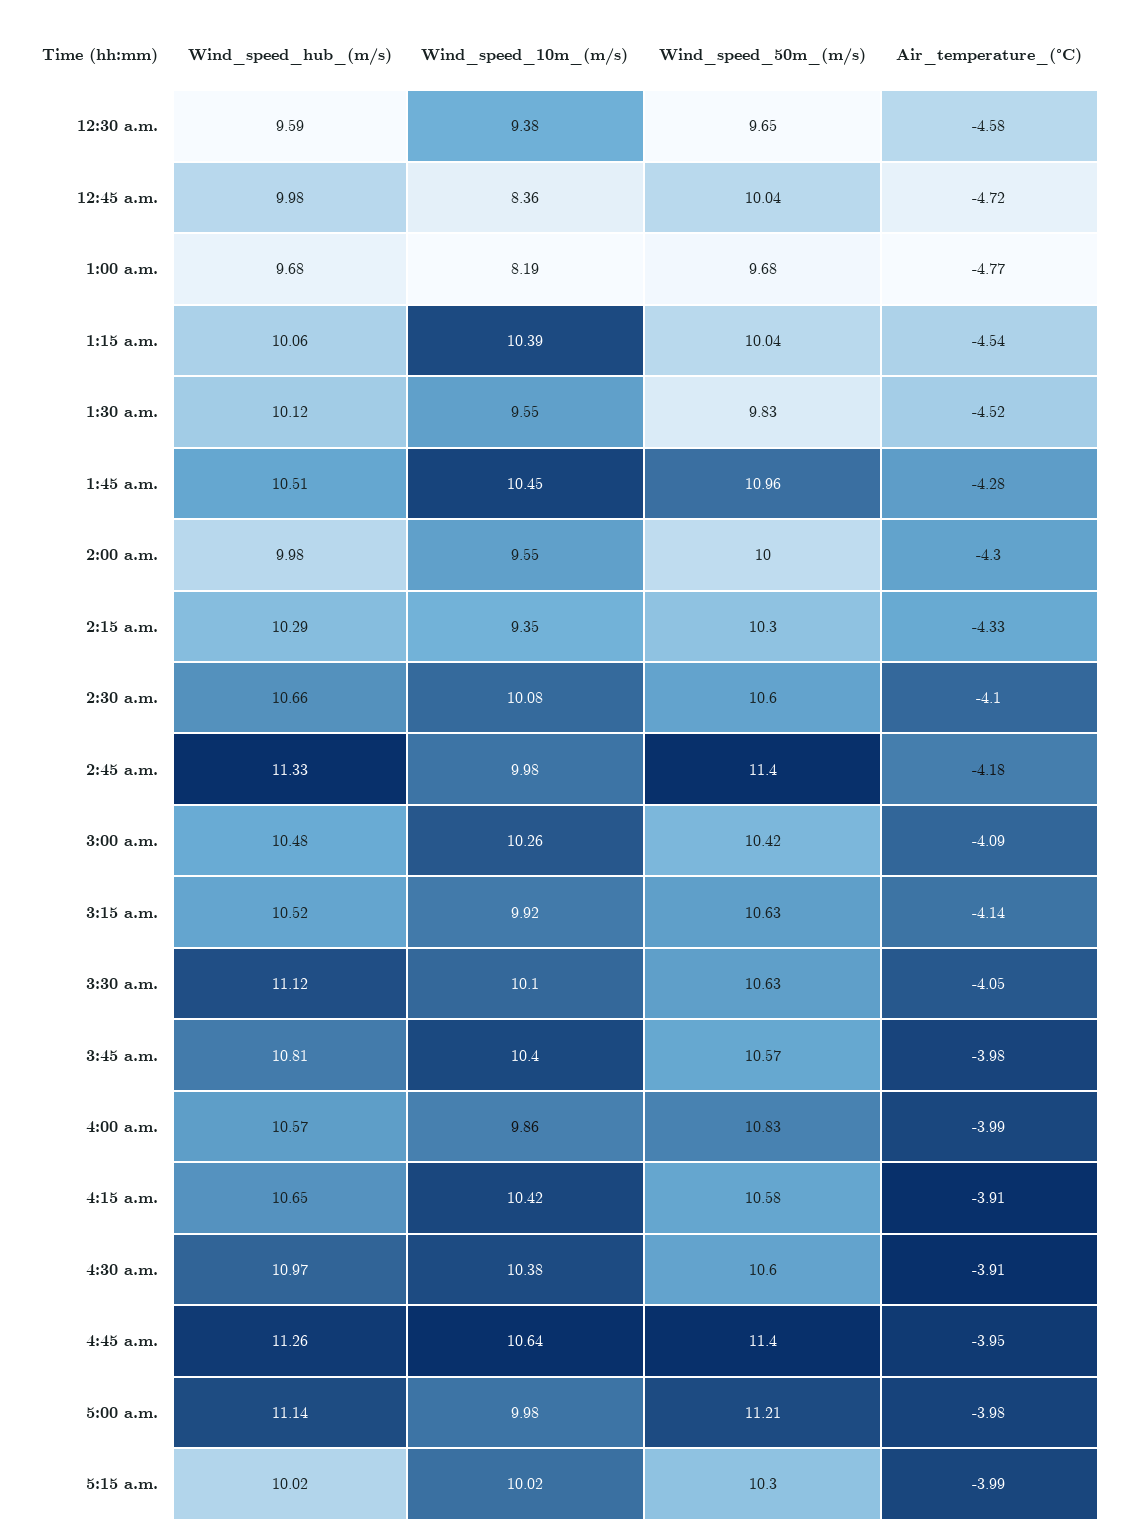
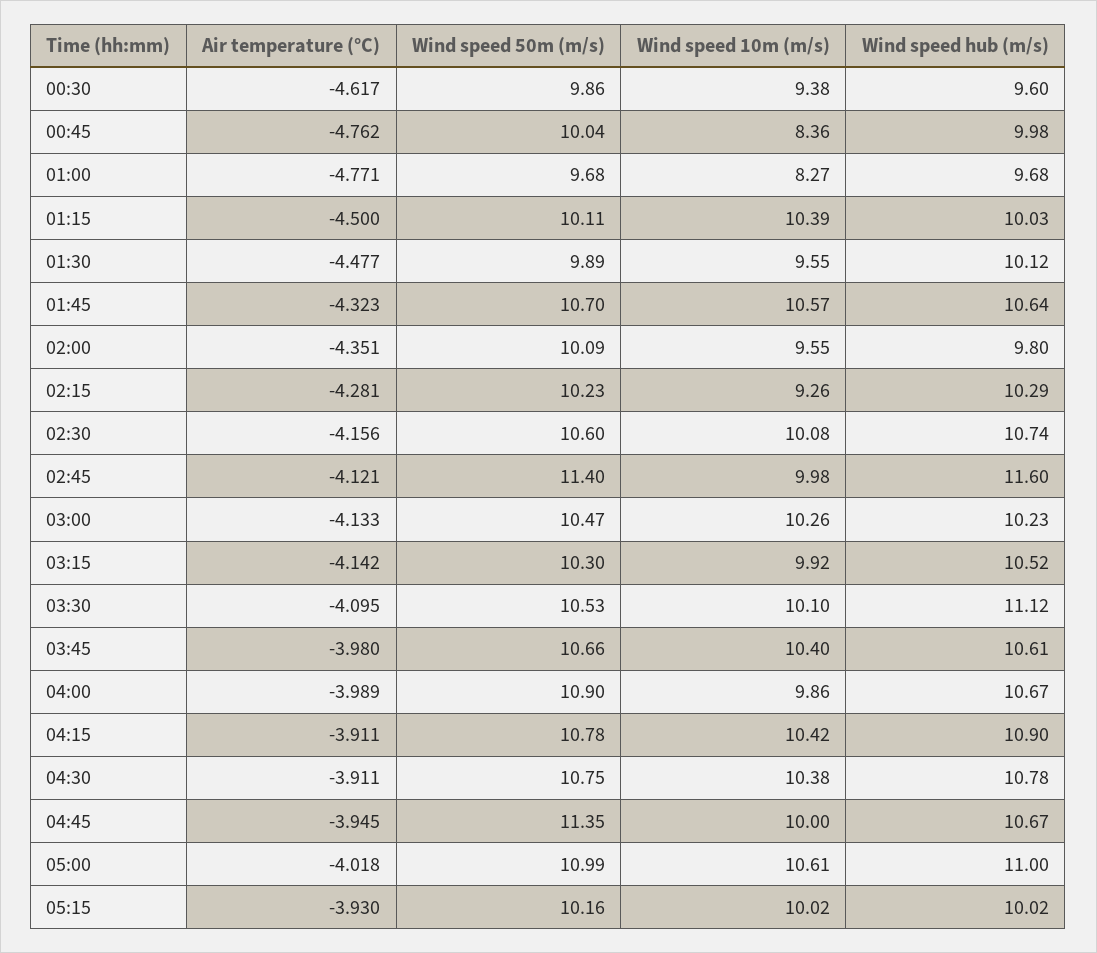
Wind_speed_hub_(m/s), 12:30 a.m.: 9.59 -> 9.6
Wind_speed_50m_(m/s), 12:30 a.m.: 9.65 -> 9.86
Air_temperature_(°C), 12:30 a.m.: -4.58 -> -4.617
Air_temperature_(°C), 12:45 a.m.: -4.72 -> -4.762
Wind_speed_10m_(m/s), 1:00 a.m.: 8.19 -> 8.27
Wind_speed_hub_(m/s), 1:15 a.m.: 10.06 -> 10.03
Wind_speed_50m_(m/s), 1:15 a.m.: 10.04 -> 10.11
Air_temperature_(°C), 1:15 a.m.: -4.54 -> -4.5
Wind_speed_50m_(m/s), 1:30 a.m.: 9.83 -> 9.89
Air_temperature_(°C), 1:30 a.m.: -4.52 -> -4.477
Wind_speed_hub_(m/s), 1:45 a.m.: 10.51 -> 10.64
Wind_speed_10m_(m/s), 1:45 a.m.: 10.45 -> 10.57
Wind_speed_50m_(m/s), 1:45 a.m.: 10.96 -> 10.7
Air_temperature_(°C), 1:45 a.m.: -4.28 -> -4.323
Wind_speed_hub_(m/s), 2:00 a.m.: 9.98 -> 9.8
Wind_speed_50m_(m/s), 2:00 a.m.: 10 -> 10.09
Air_temperature_(°C), 2:00 a.m.: -4.3 -> -4.351
Wind_speed_10m_(m/s), 2:15 a.m.: 9.35 -> 9.26
Wind_speed_50m_(m/s), 2:15 a.m.: 10.3 -> 10.23
Air_temperature_(°C), 2:15 a.m.: -4.33 -> -4.281
Wind_speed_hub_(m/s), 2:30 a.m.: 10.66 -> 10.74
Air_temperature_(°C), 2:30 a.m.: -4.1 -> -4.156
Wind_speed_hub_(m/s), 2:45 a.m.: 11.33 -> 11.6
Air_temperature_(°C), 2:45 a.m.: -4.18 -> -4.121
Wind_speed_hub_(m/s), 3:00 a.m.: 10.48 -> 10.23
Wind_speed_50m_(m/s), 3:00 a.m.: 10.42 -> 10.47
Air_temperature_(°C), 3:00 a.m.: -4.09 -> -4.133
Wind_speed_50m_(m/s), 3:15 a.m.: 10.63 -> 10.3
Wind_speed_50m_(m/s), 3:30 a.m.: 10.63 -> 10.53
Air_temperature_(°C), 3:30 a.m.: -4.05 -> -4.095
Wind_speed_hub_(m/s), 3:45 a.m.: 10.81 -> 10.61
Wind_speed_50m_(m/s), 3:45 a.m.: 10.57 -> 10.66
Wind_speed_hub_(m/s), 4:00 a.m.: 10.57 -> 10.67
Wind_speed_50m_(m/s), 4:00 a.m.: 10.83 -> 10.9
Wind_speed_hub_(m/s), 4:15 a.m.: 10.65 -> 10.9
Wind_speed_50m_(m/s), 4:15 a.m.: 10.58 -> 10.78
Wind_speed_hub_(m/s), 4:30 a.m.: 10.97 -> 10.78
Wind_speed_50m_(m/s), 4:30 a.m.: 10.6 -> 10.75
Wind_speed_hub_(m/s), 4:45 a.m.: 11.26 -> 10.67
Wind_speed_10m_(m/s), 4:45 a.m.: 10.64 -> 10
Wind_speed_50m_(m/s), 4:45 a.m.: 11.4 -> 11.35
Wind_speed_hub_(m/s), 5:00 a.m.: 11.14 -> 11
Wind_speed_10m_(m/s), 5:00 a.m.: 9.98 -> 10.61
Wind_speed_50m_(m/s), 5:00 a.m.: 11.21 -> 10.99
Air_temperature_(°C), 5:00 a.m.: -3.98 -> -4.018
Wind_speed_50m_(m/s), 5:15 a.m.: 10.3 -> 10.16
Air_temperature_(°C), 5:15 a.m.: -3.99 -> -3.93

